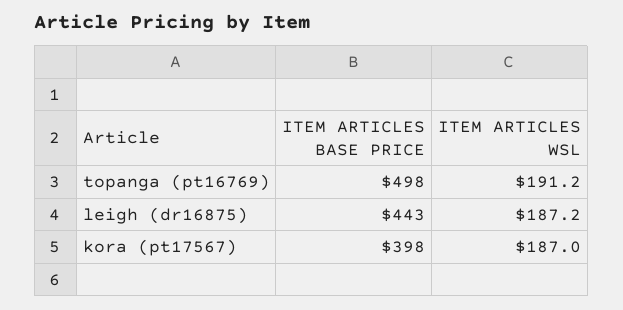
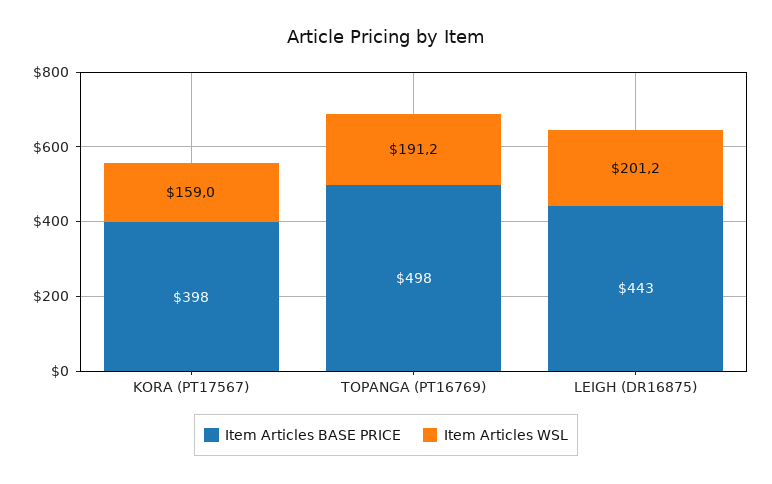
ITEM ARTICLES WSL, leigh (dr16875): 187.2 -> 201.2
ITEM ARTICLES WSL, kora (pt17567): 187 -> 159

